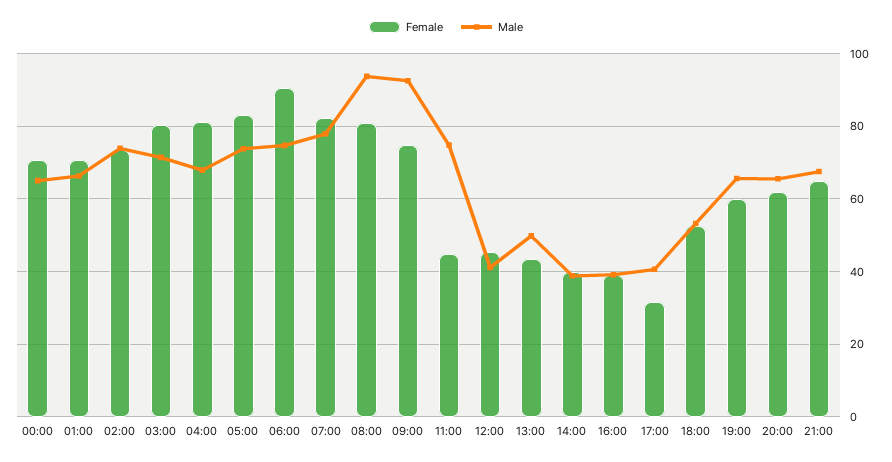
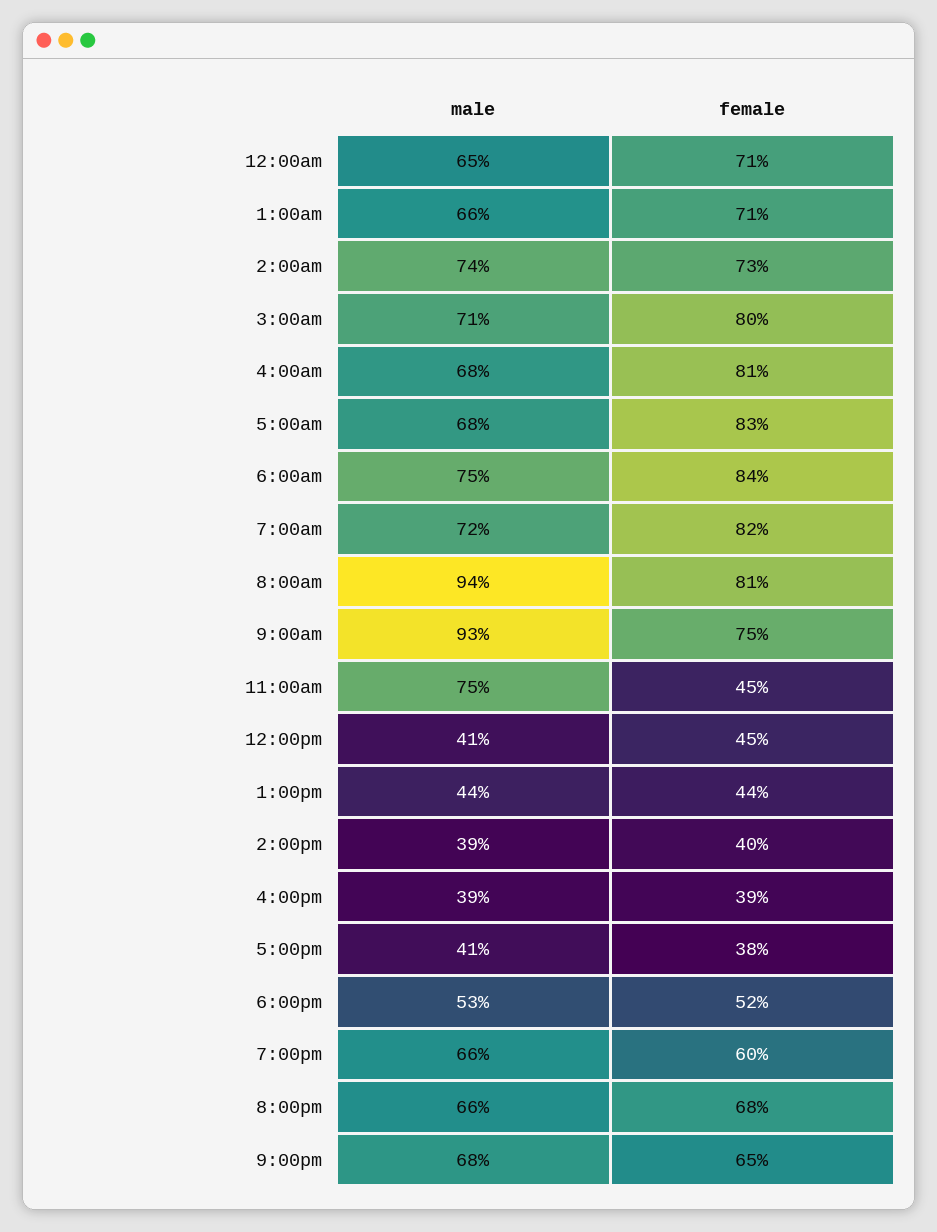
Male, 05:00: 74 -> 68
Female, 06:00: 90 -> 84
Male, 07:00: 78 -> 72
Male, 13:00: 50 -> 44
Female, 17:00: 32 -> 38
Female, 20:00: 62 -> 68

